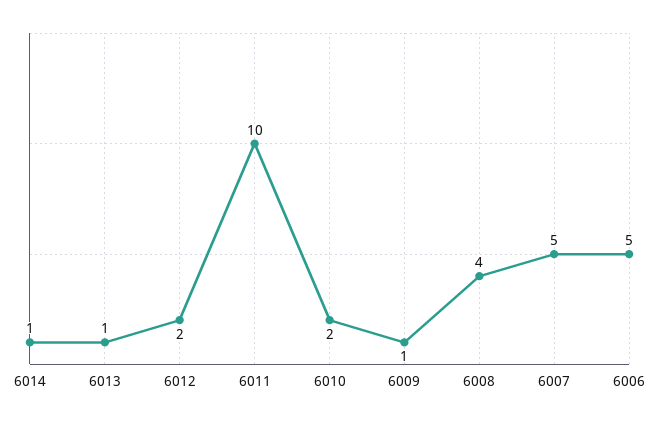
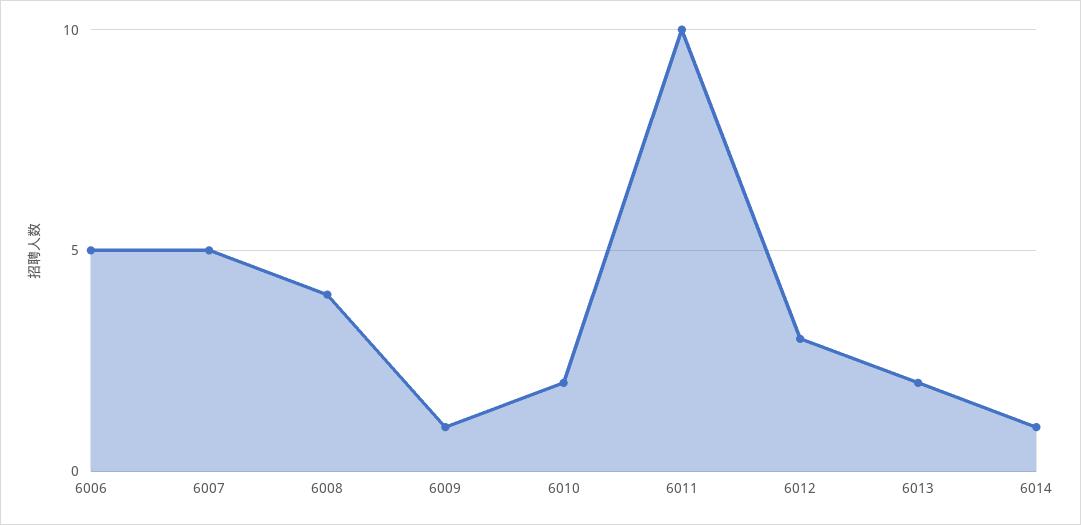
6013: 1 -> 2
6012: 2 -> 3

